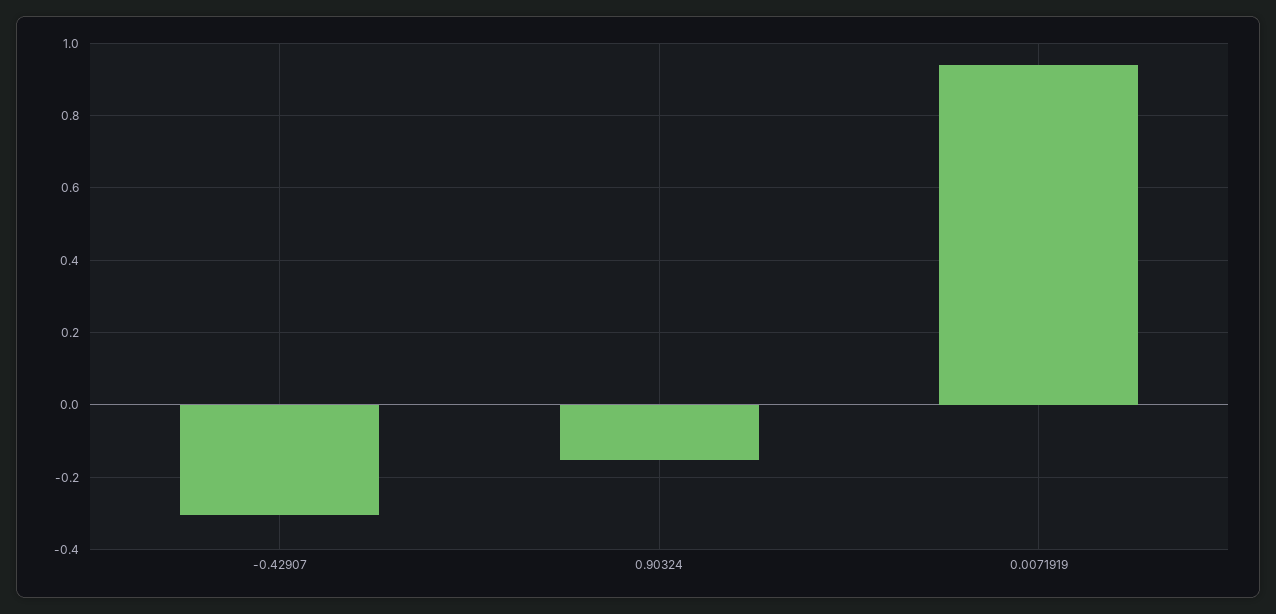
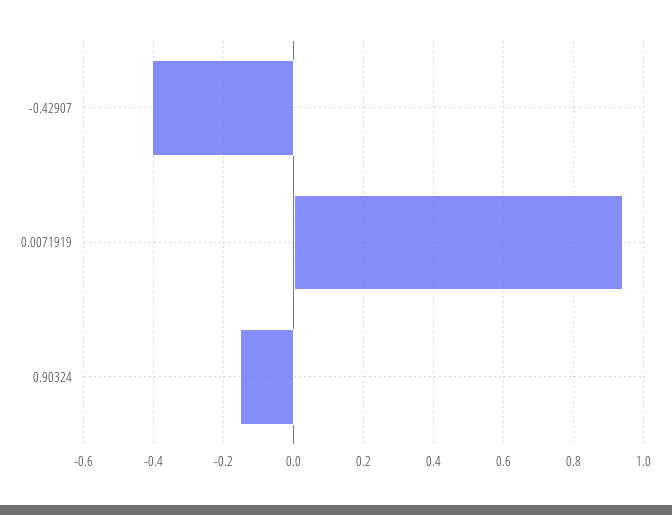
-0.42907: -0.3 -> -0.4

